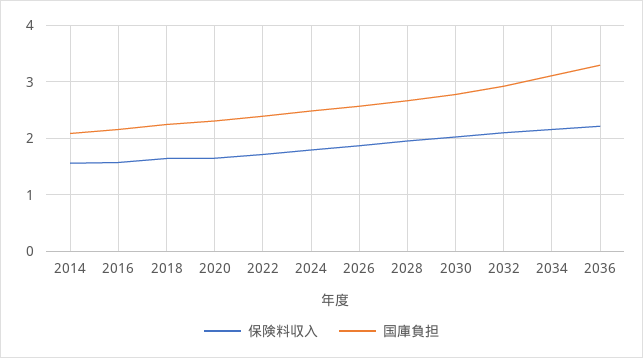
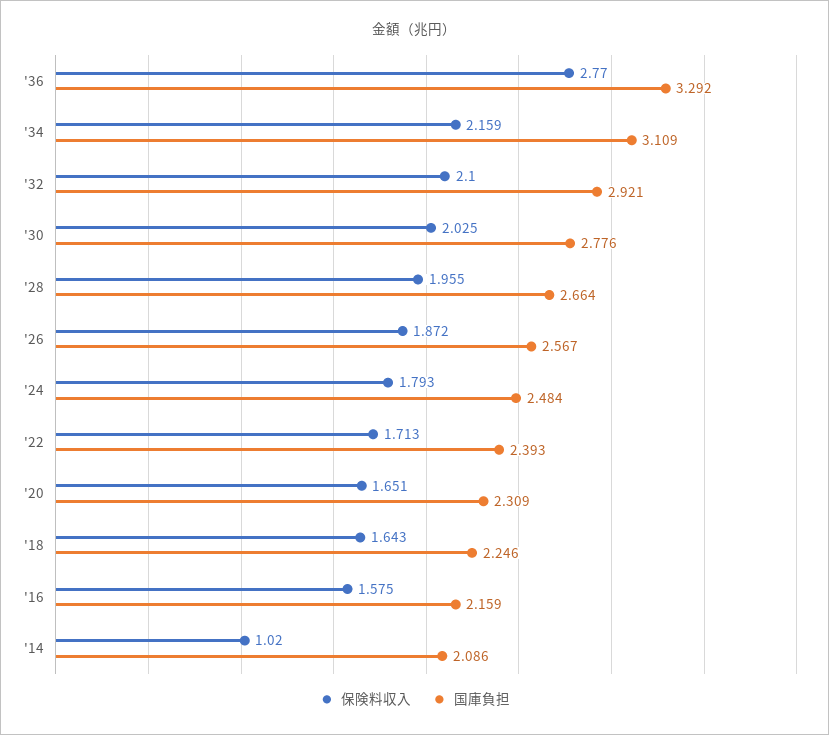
保険料収入, 2014: 1.6 -> 1.02
保険料収入, 2036: 2.2 -> 2.77

